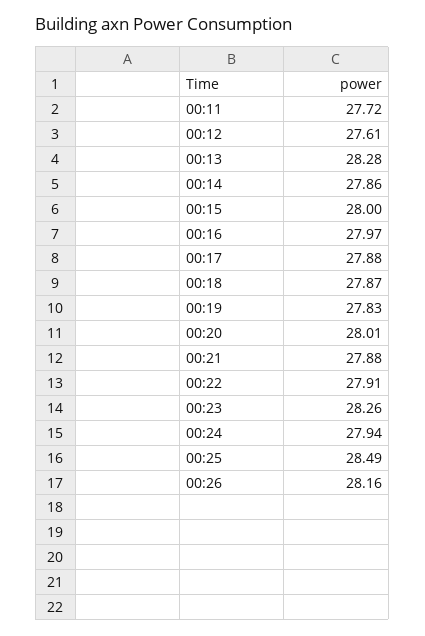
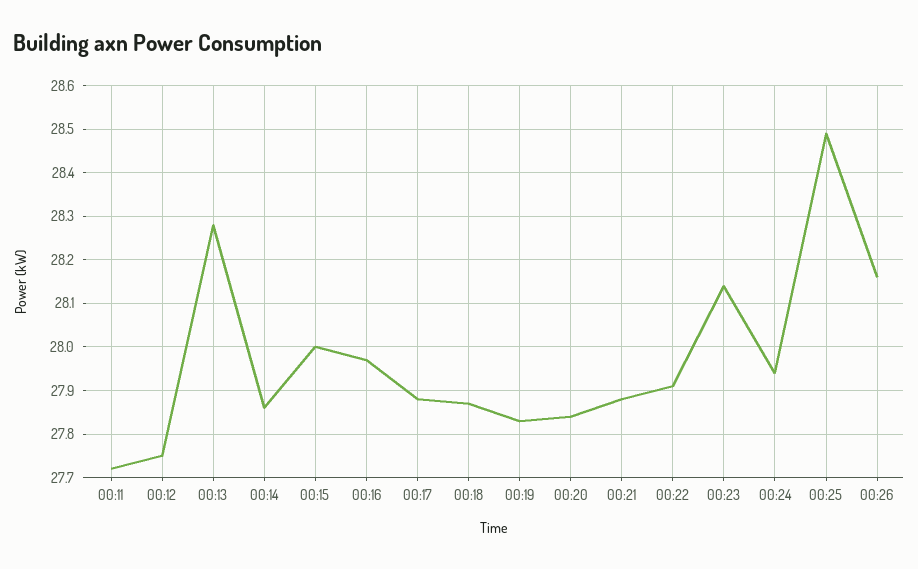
00:12: 27.61 -> 27.75
00:20: 28.01 -> 27.85
00:23: 28.26 -> 28.15

